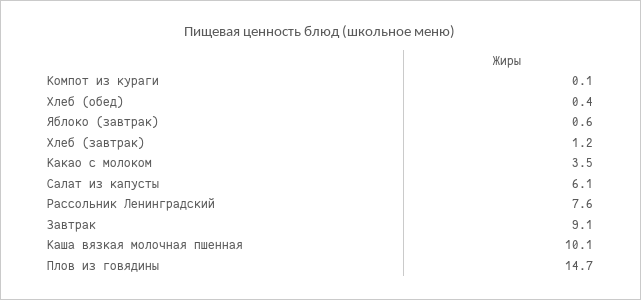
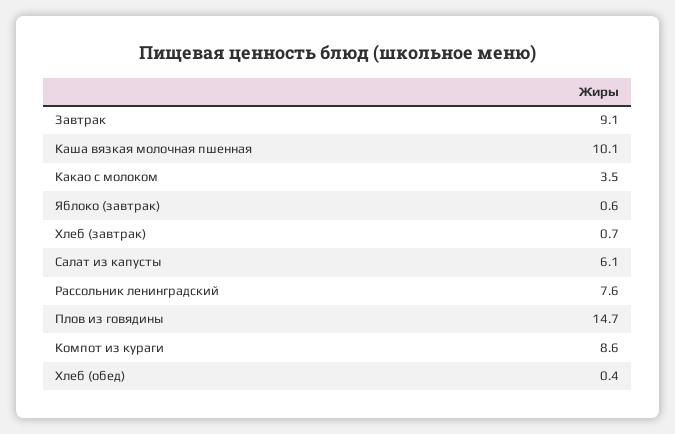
Компот из кураги: 0.1 -> 8.6
Хлеб (завтрак): 1.2 -> 0.7

